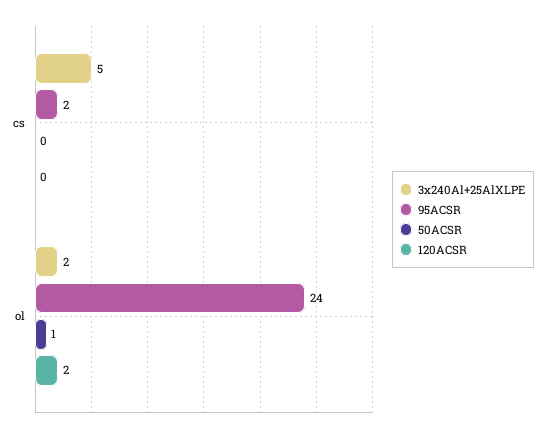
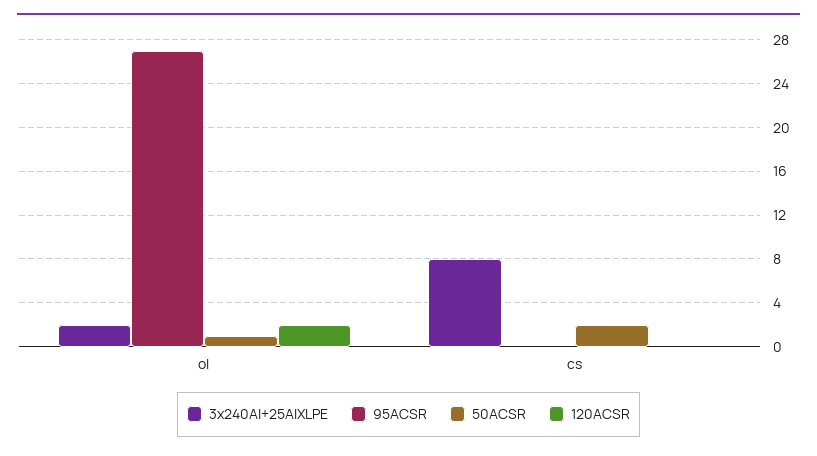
3x240Al+25AlXLPE, cs: 5 -> 8
95ACSR, cs: 2 -> 0
50ACSR, cs: 0 -> 2
95ACSR, ol: 24 -> 27

